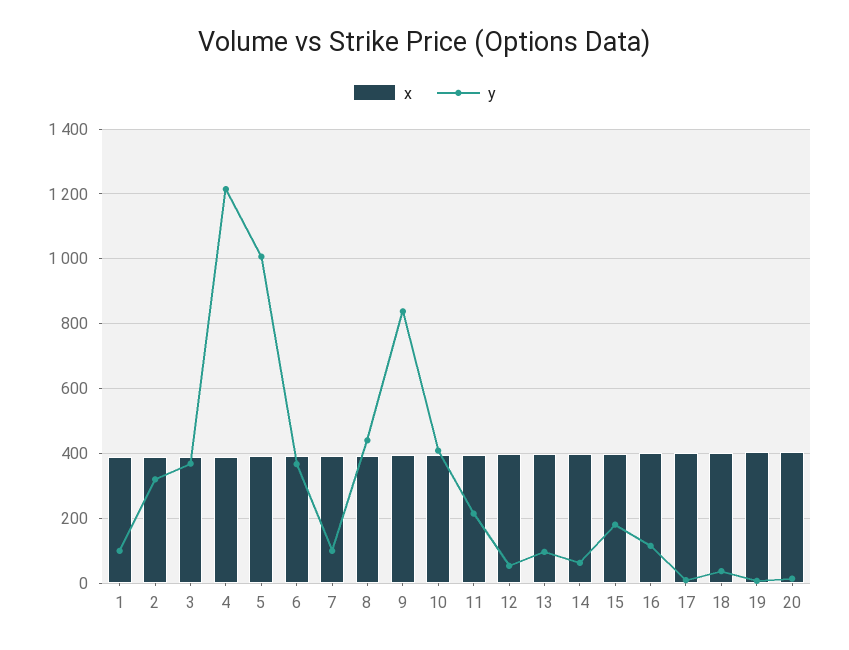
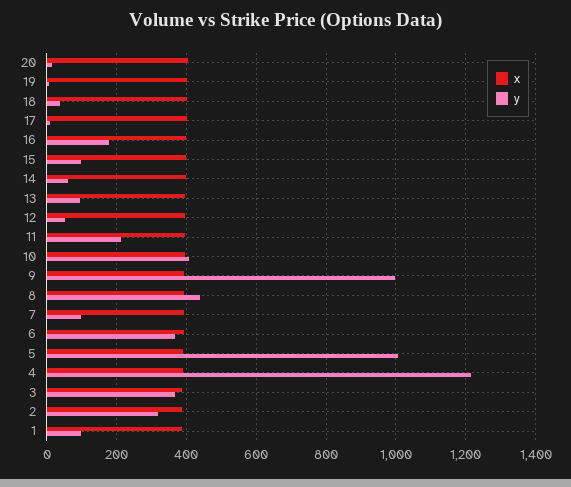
y, 9: 840 -> 1000
y, 15: 180 -> 100
y, 16: 120 -> 180

